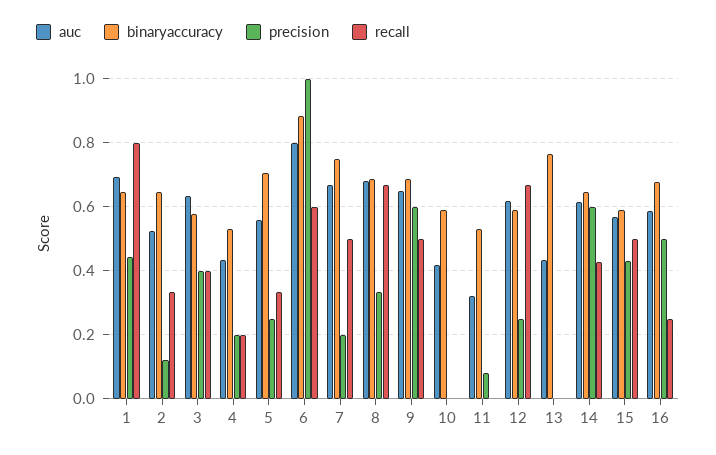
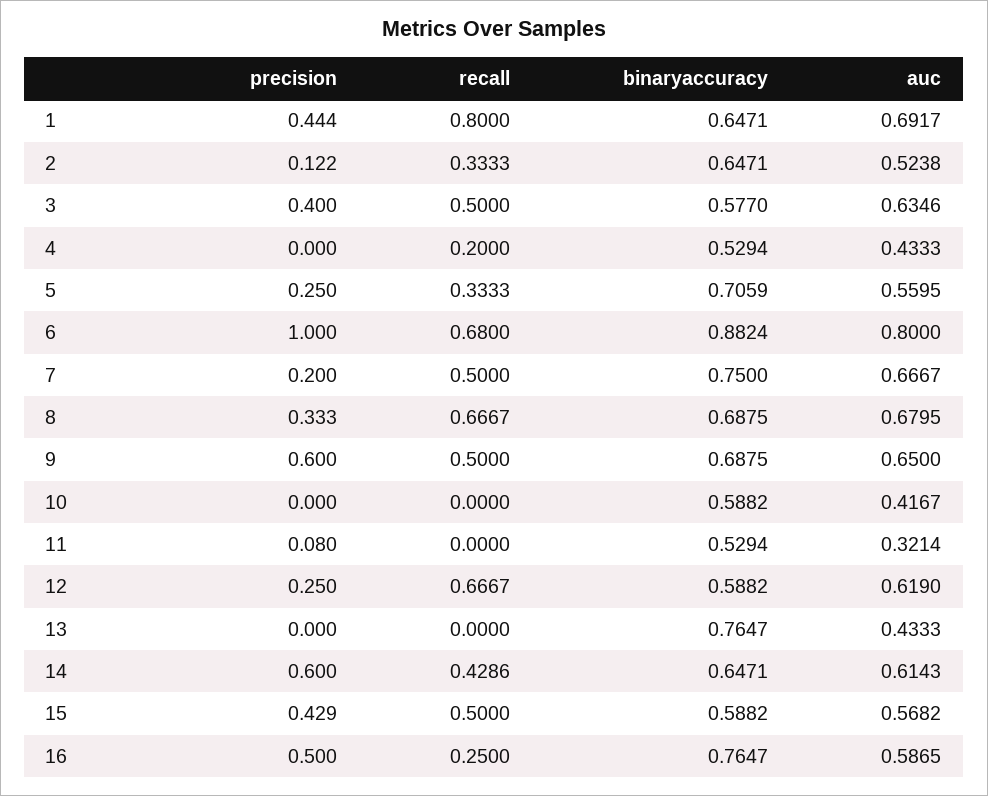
recall, 3: 0.4 -> 0.5
precision, 4: 0.2 -> 0
recall, 6: 0.6 -> 0.68
binaryaccuracy, 16: 0.68 -> 0.7647

